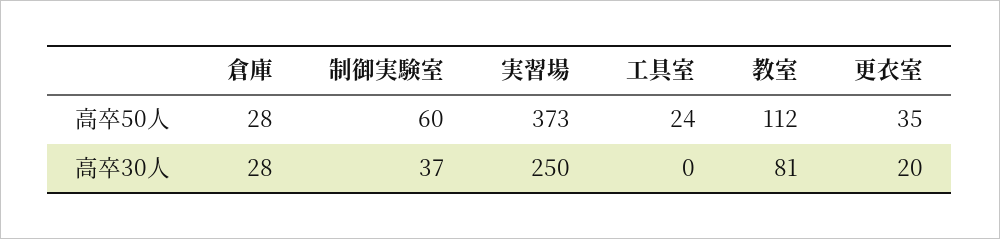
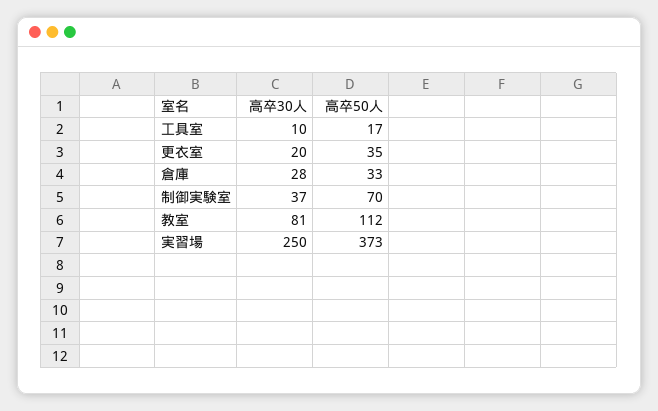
倉庫, 高卒50人: 28 -> 33
制御実験室, 高卒50人: 60 -> 70
工具室, 高卒50人: 24 -> 17
工具室, 高卒30人: 0 -> 10

